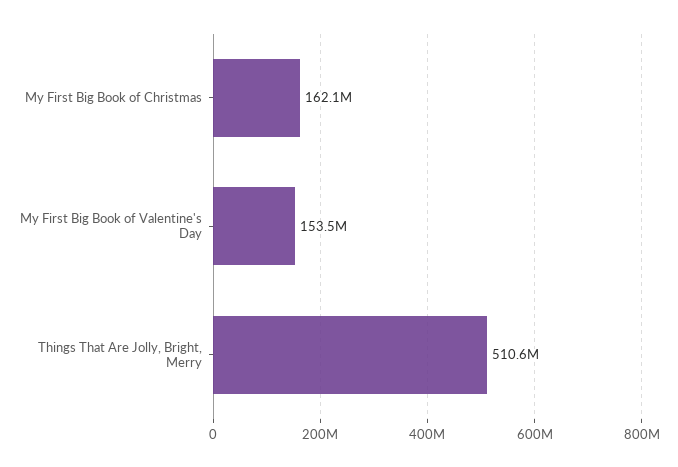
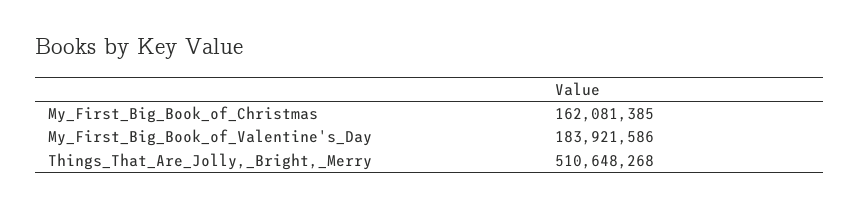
My First Big Book of Valentine's Day: 153500000 -> 183921586

